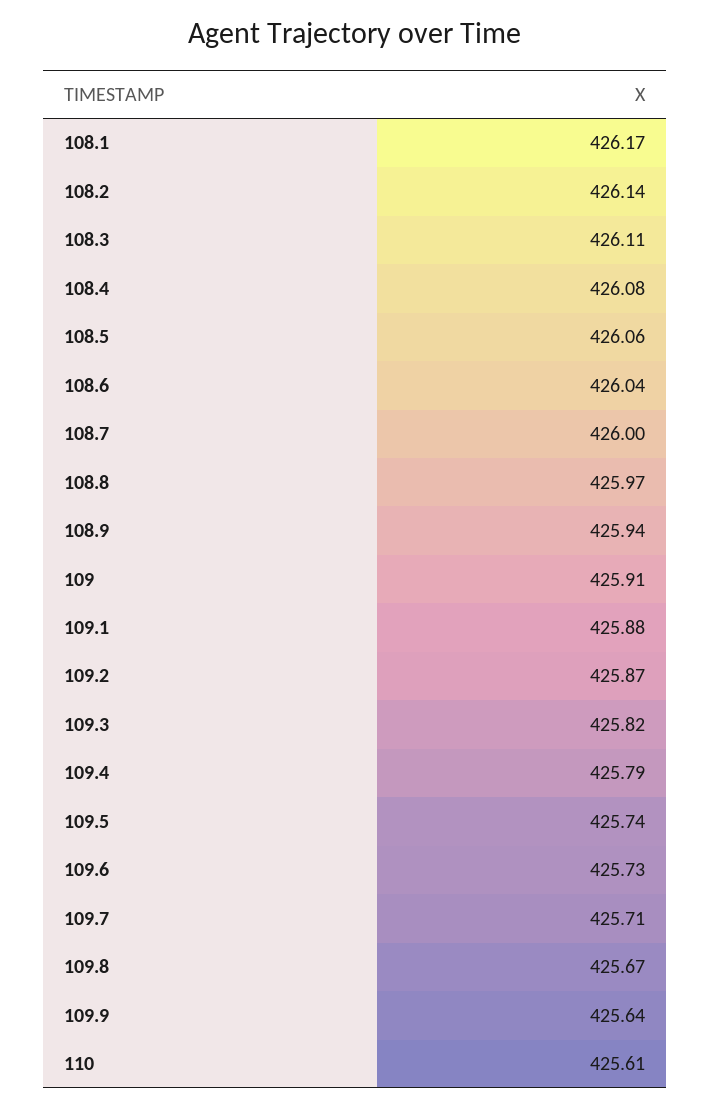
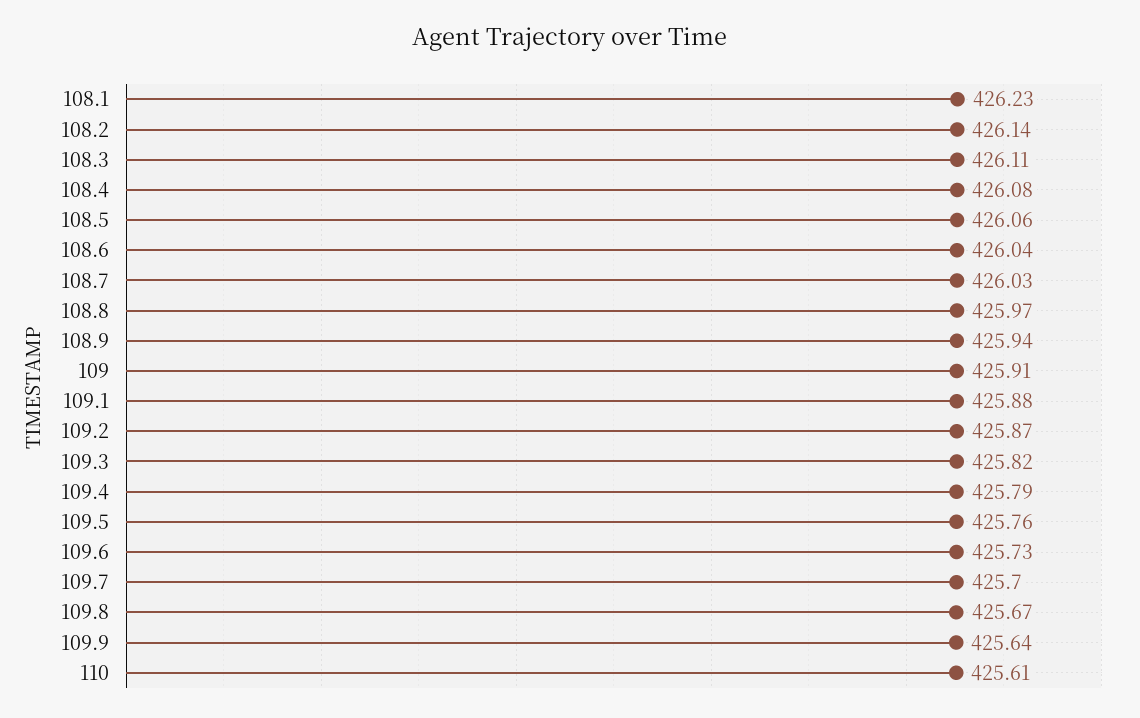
108.1: 426.17 -> 426.23
108.7: 426 -> 426.03
109.5: 425.74 -> 425.76
109.7: 425.71 -> 425.7

